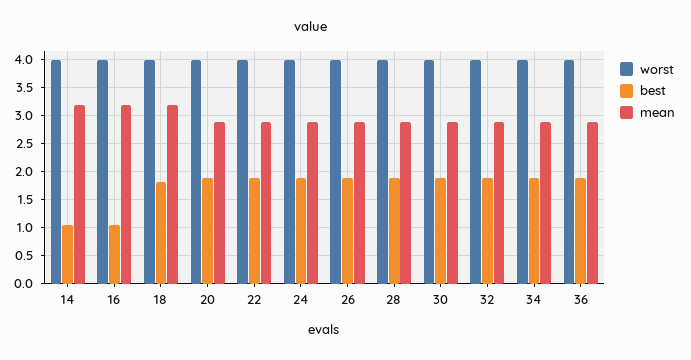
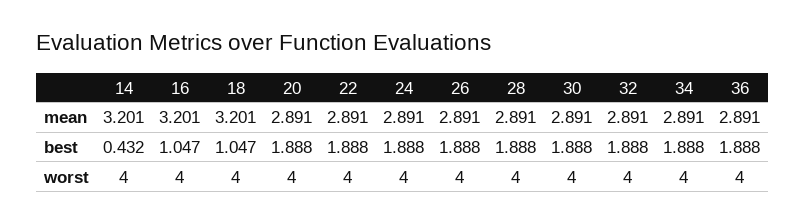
best, 14: 1 -> 0.432
best, 18: 1.75 -> 1.047

